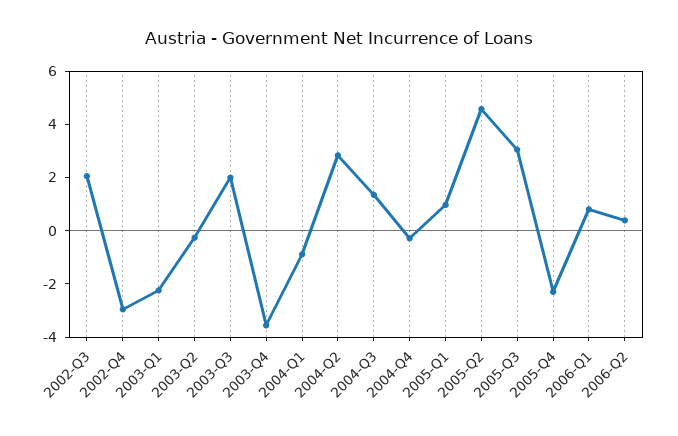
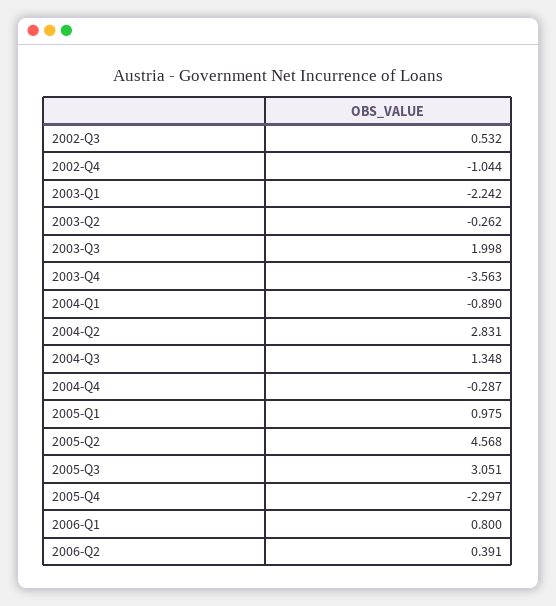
2002-Q3: 2 -> 0.532
2002-Q4: -3 -> -1.044

